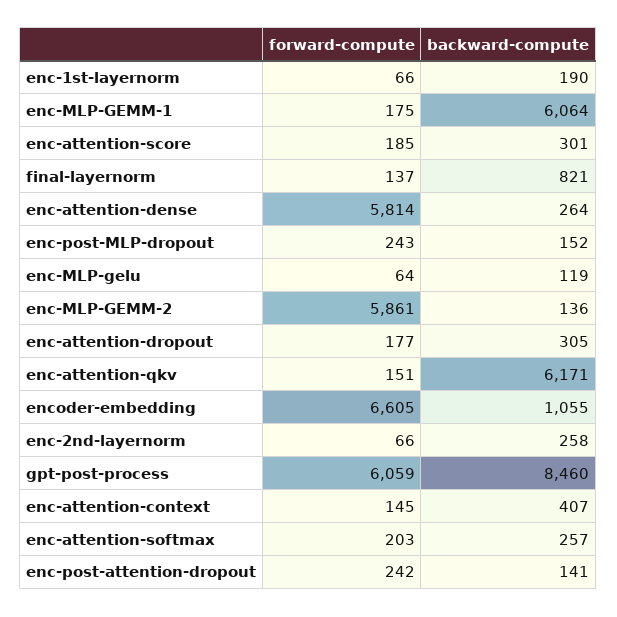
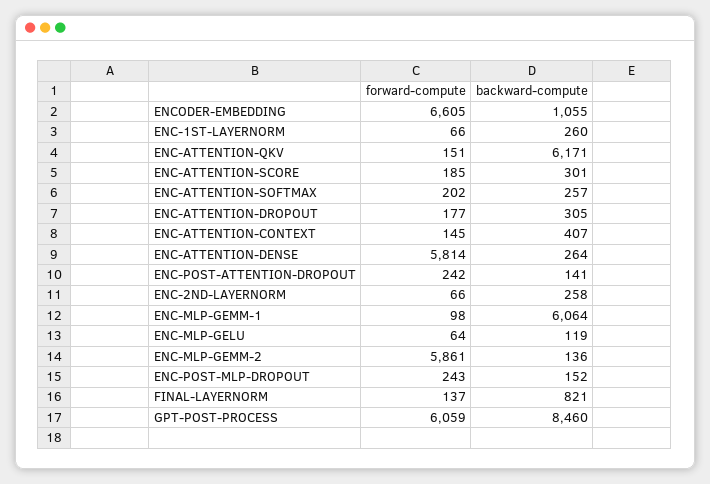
backward-compute, enc-1st-layernorm: 190 -> 260
forward-compute, enc-MLP-GEMM-1: 175 -> 98
forward-compute, enc-attention-softmax: 203 -> 202

